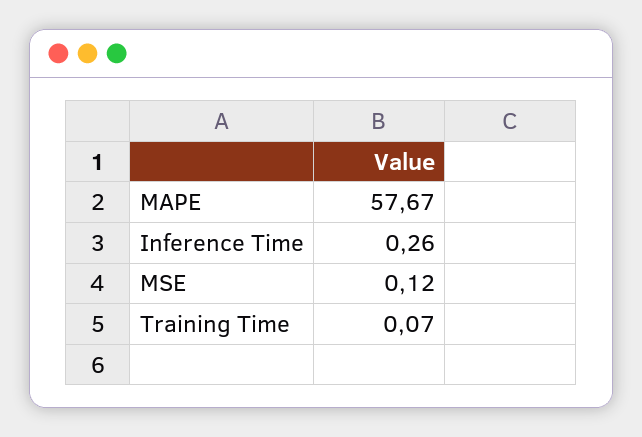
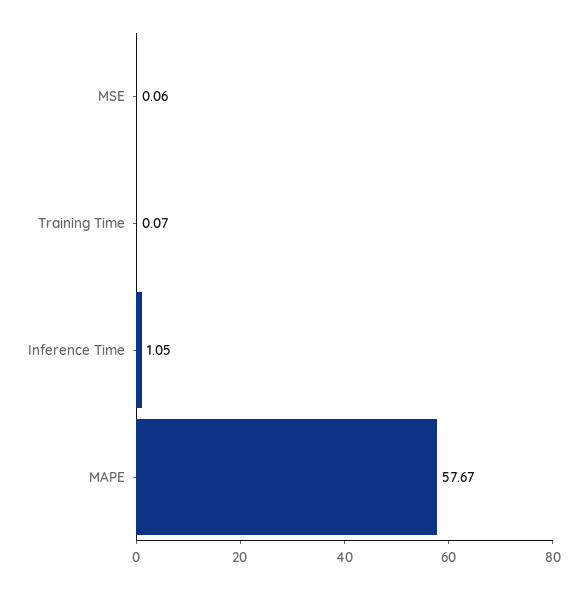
Inference Time: 0.26 -> 1.05
MSE: 0.12 -> 0.06

